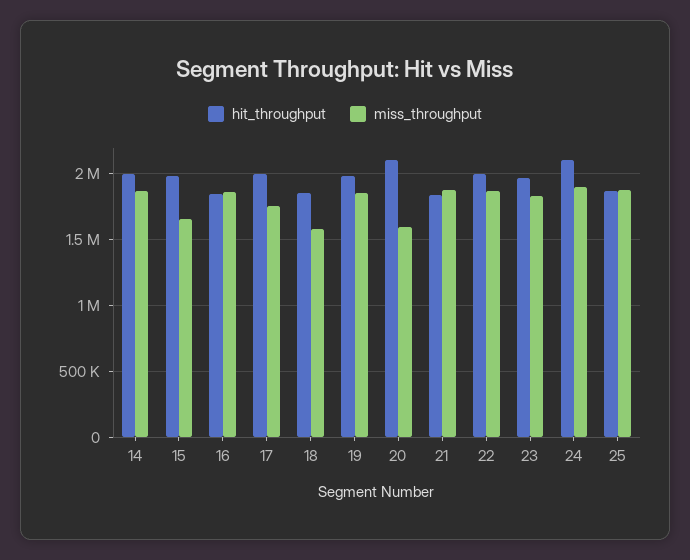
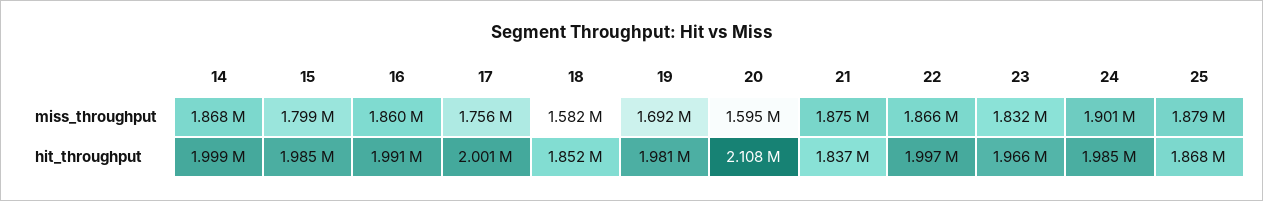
miss_throughput, 15: 1650000 -> 1799000
hit_throughput, 16: 1850000 -> 1991000
miss_throughput, 19: 1850000 -> 1692000
hit_throughput, 24: 2100000 -> 1985000

